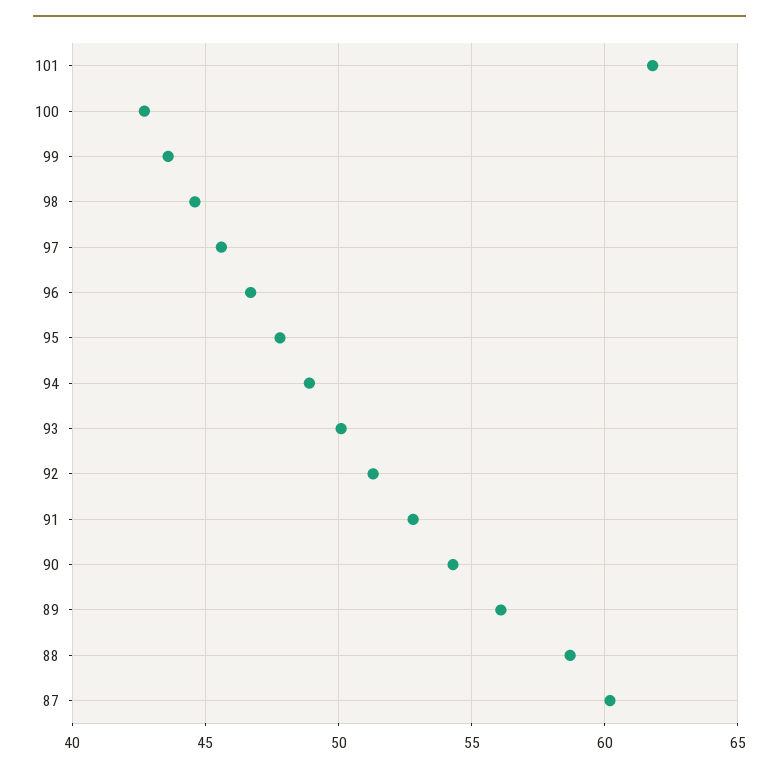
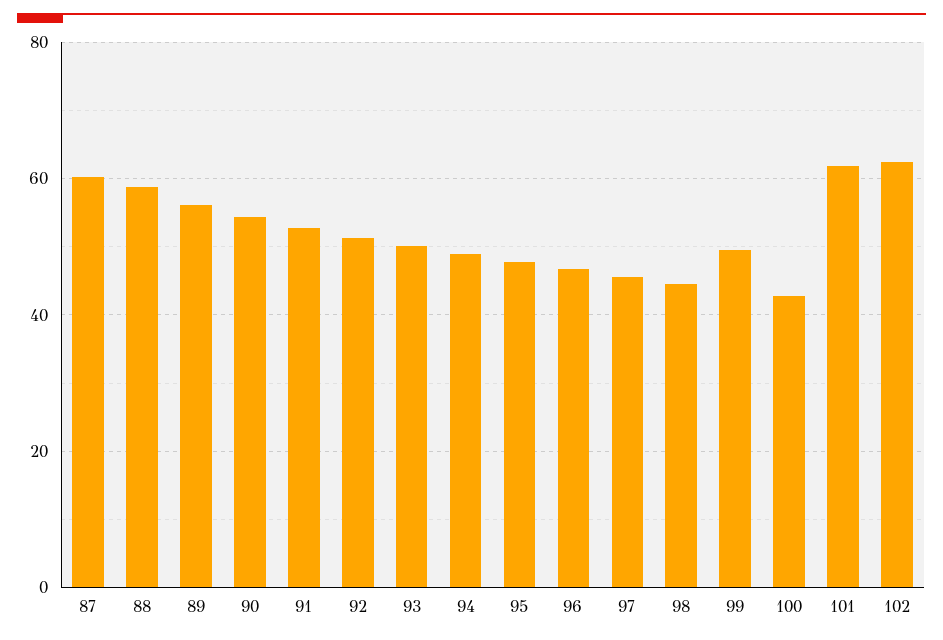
99: 43.5 -> 50
102: none -> 62

